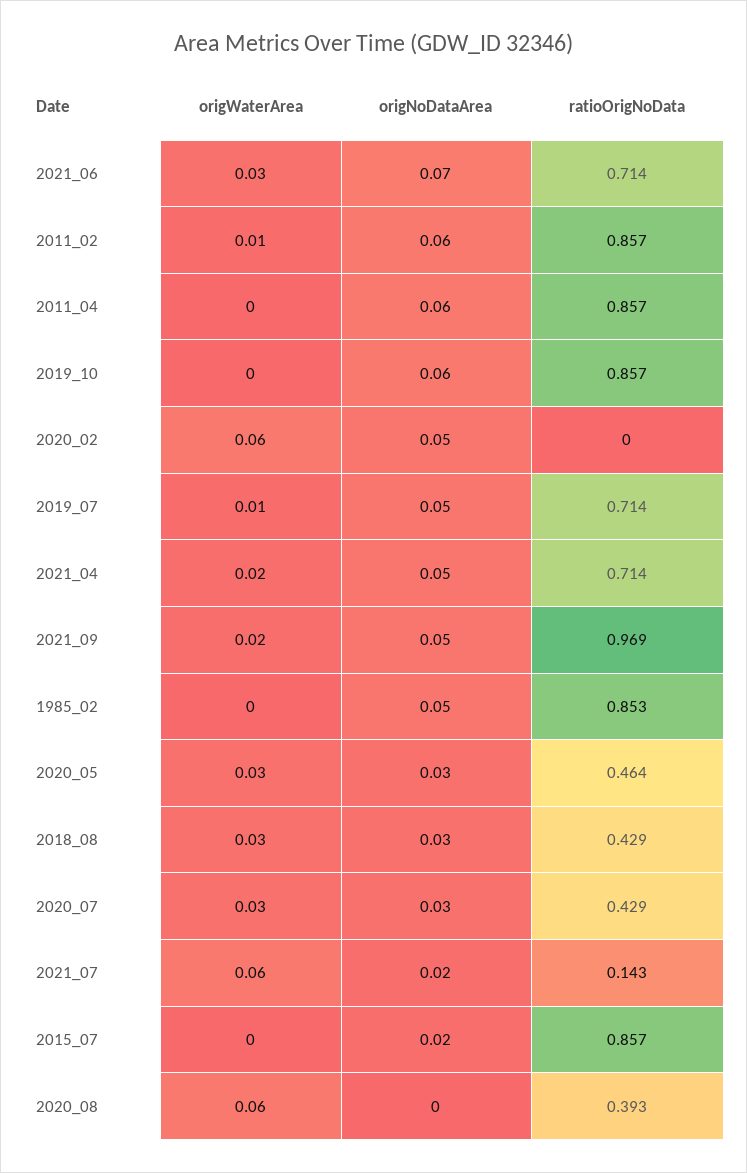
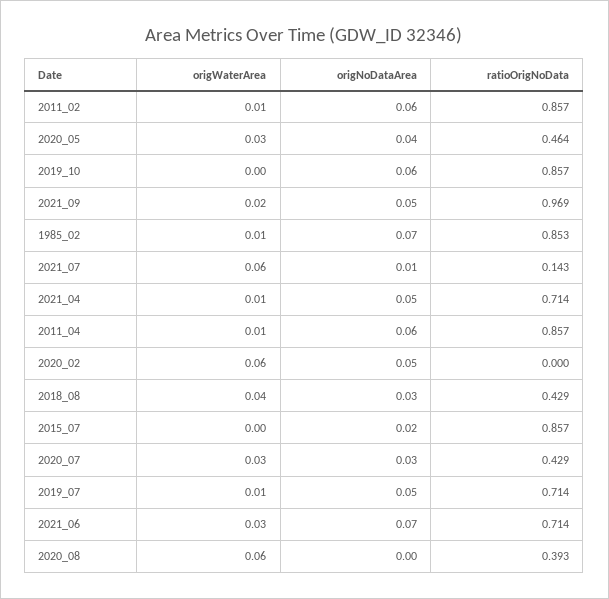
origWaterArea, 2011_04: 0 -> 0.01
origWaterArea, 2021_04: 0.02 -> 0.01
origWaterArea, 1985_02: 0 -> 0.01
origNoDataArea, 1985_02: 0.05 -> 0.07
origNoDataArea, 2020_05: 0.03 -> 0.04
origWaterArea, 2018_08: 0.03 -> 0.04
origNoDataArea, 2021_07: 0.02 -> 0.01

